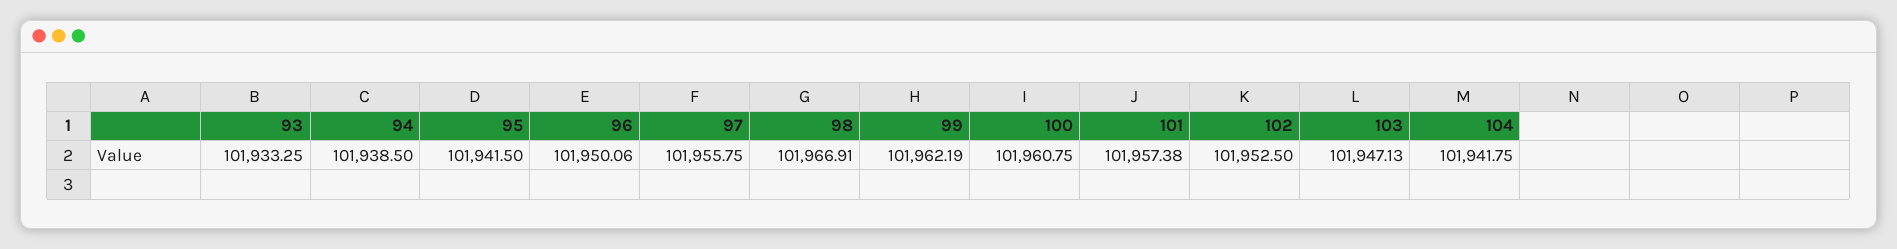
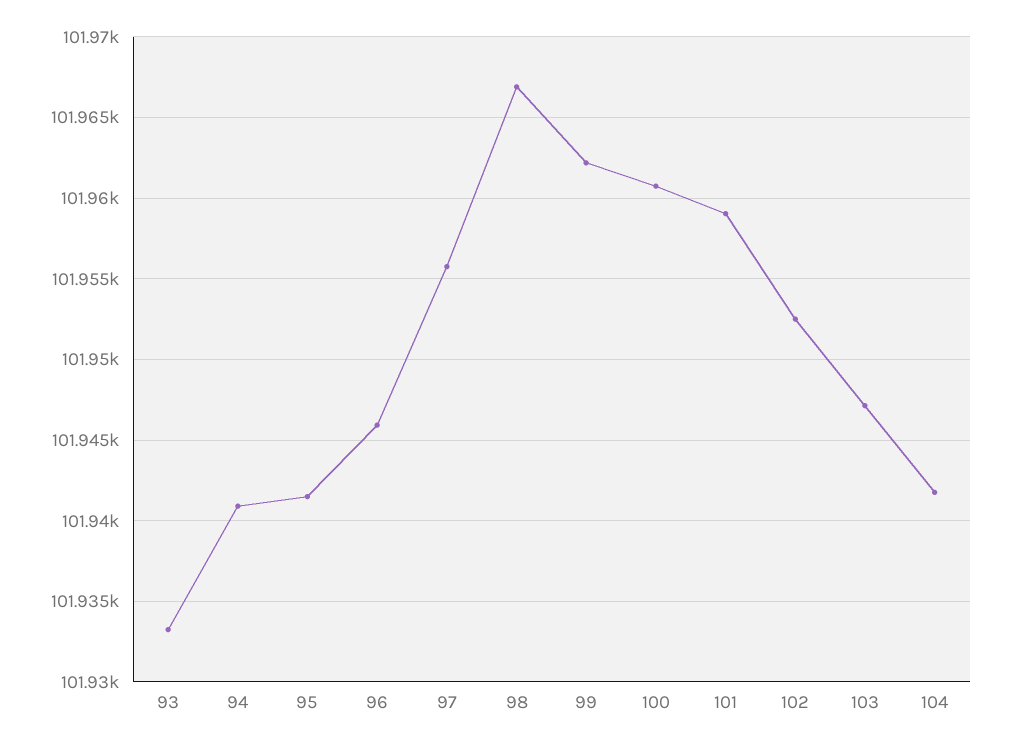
94: 101938.5 -> 101941
96: 101950.06 -> 101946
101: 101957.38 -> 101959

